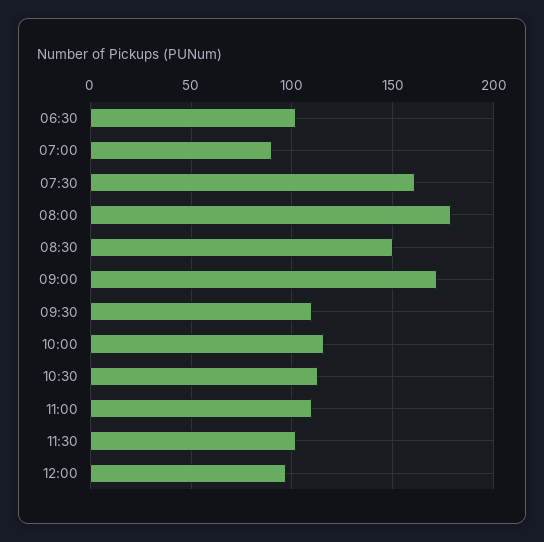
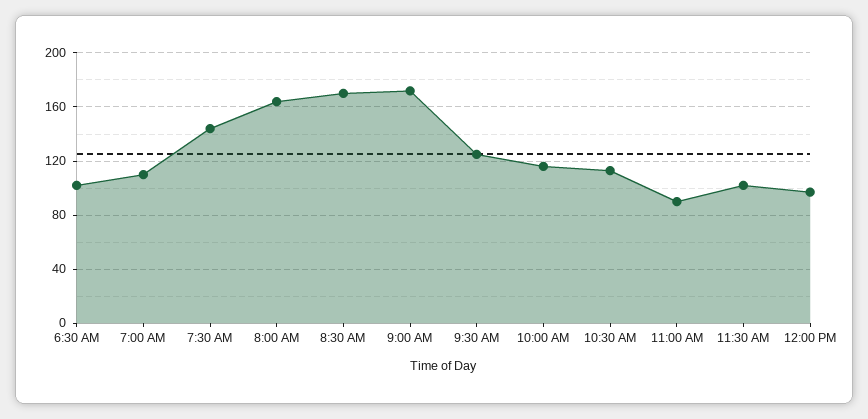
07:00: 90 -> 110
07:30: 160 -> 145
08:00: 180 -> 165
08:30: 150 -> 170
09:30: 110 -> 125
11:00: 110 -> 90

